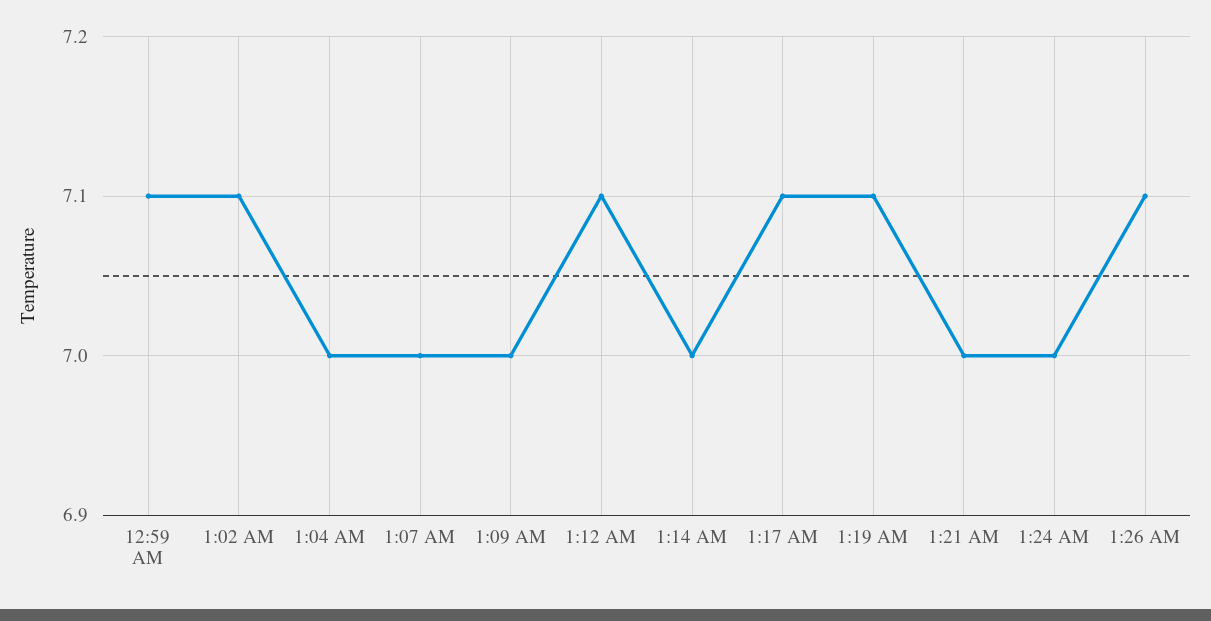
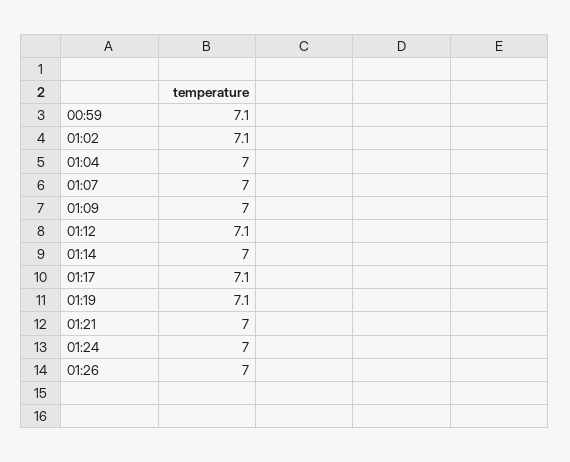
1:26 AM: 7.1 -> 7

